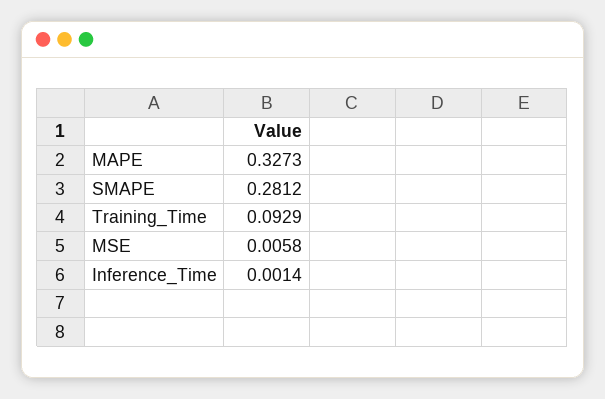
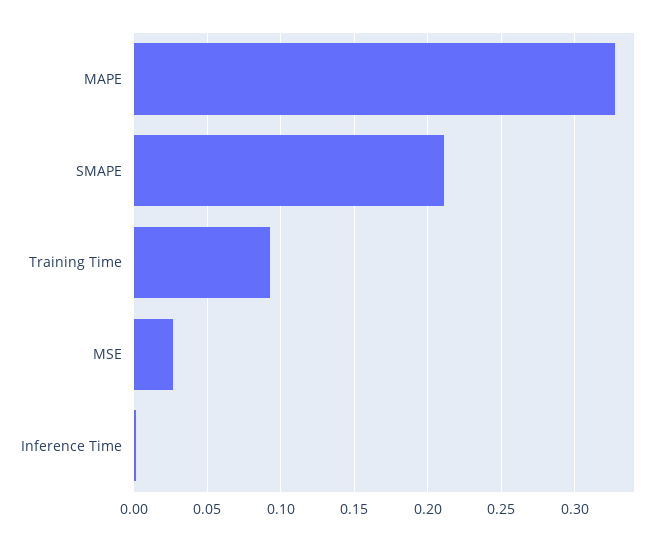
SMAPE: 0.2812 -> 0.21
MSE: 0.0058 -> 0.025

